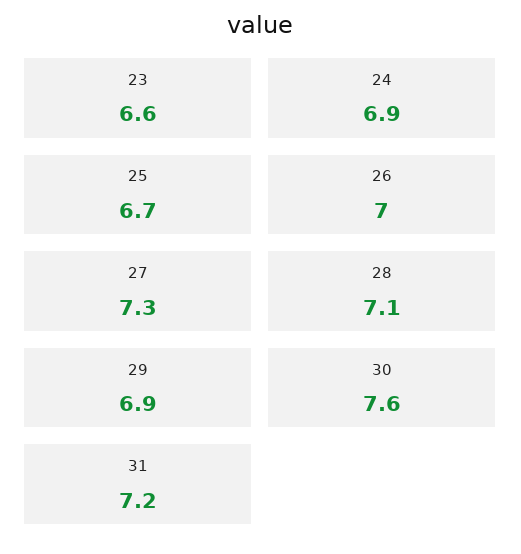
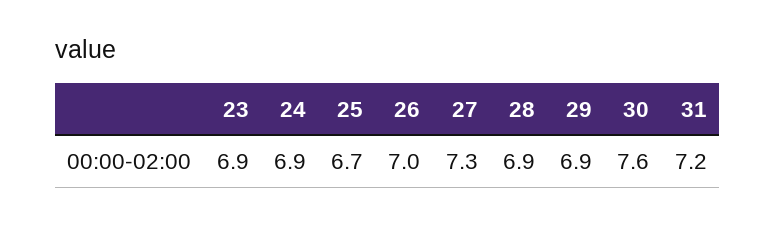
23: 6.6 -> 6.9
28: 7.1 -> 6.9

